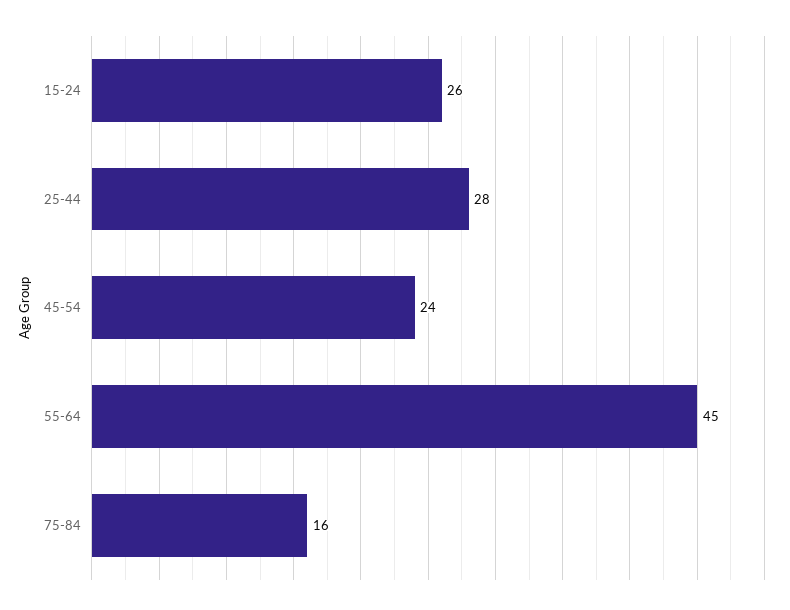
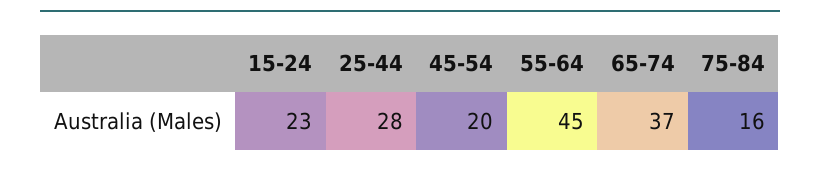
15-24: 26 -> 23
45-54: 24 -> 20
65-74: none -> 37

